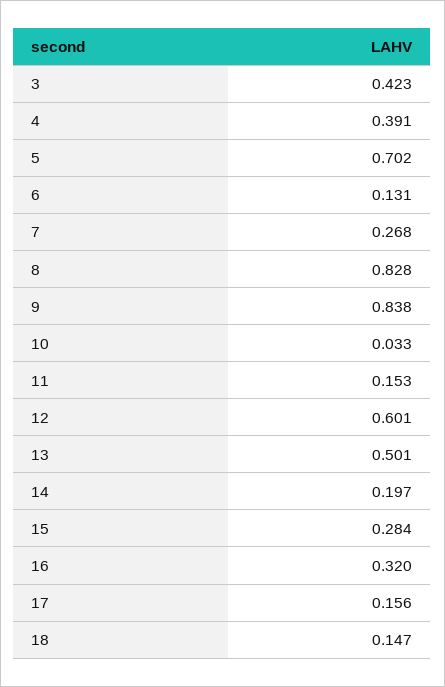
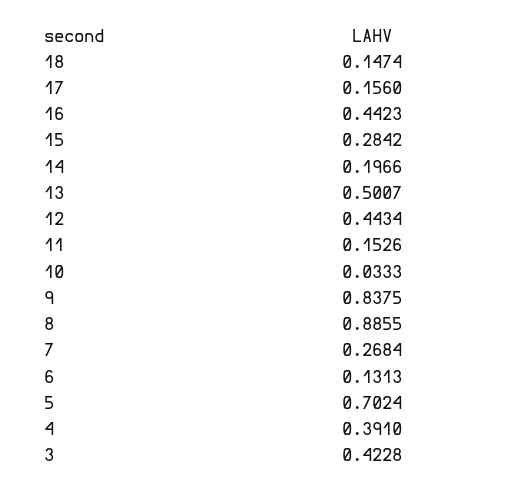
8: 0.828 -> 0.8855
12: 0.601 -> 0.4434
16: 0.32 -> 0.4423

